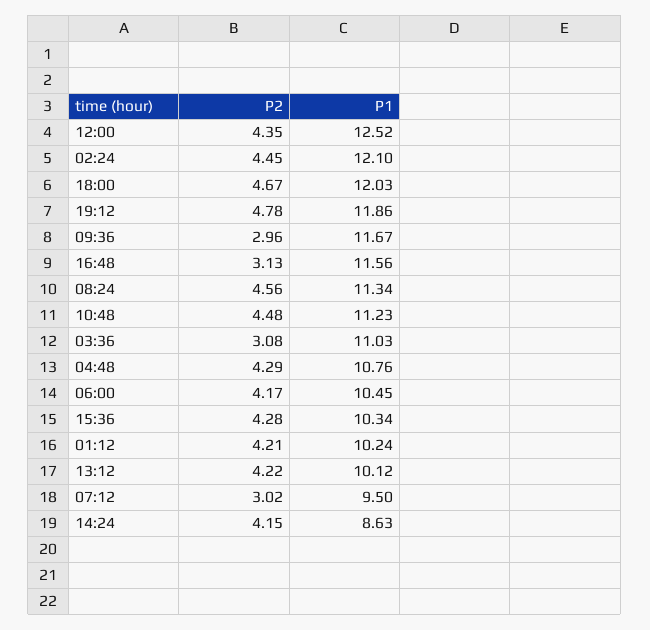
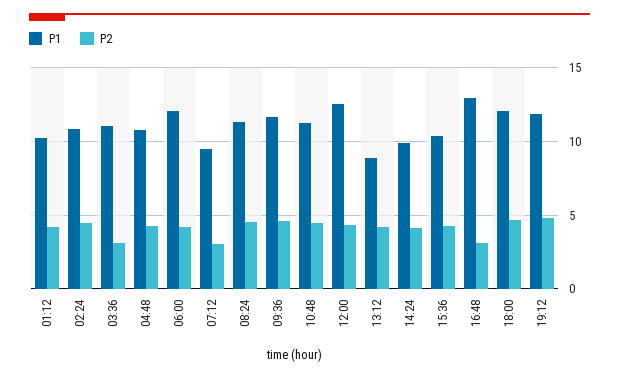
P1, 02:24: 12.1 -> 11
P2, 09:36: 2.96 -> 4.5
P1, 16:48: 11.56 -> 13
P1, 06:00: 10.45 -> 12
P1, 13:12: 10.12 -> 9
P1, 14:24: 8.63 -> 10

